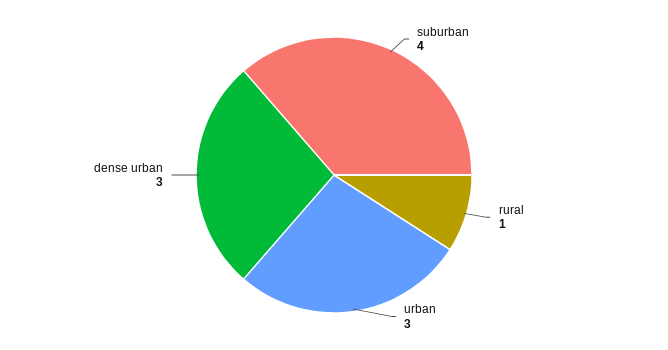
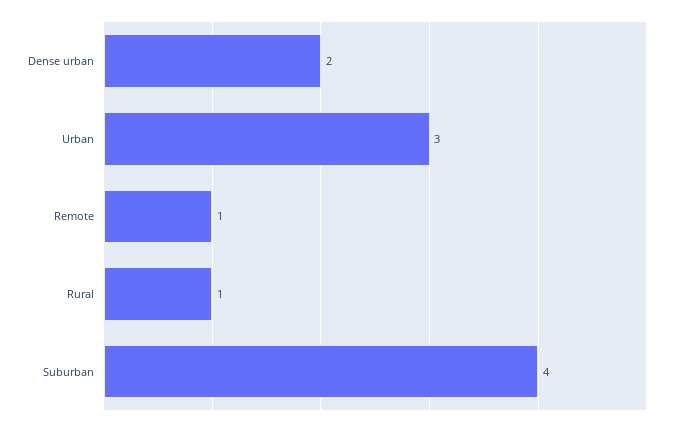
dense urban: 3 -> 2
Remote: none -> 1

